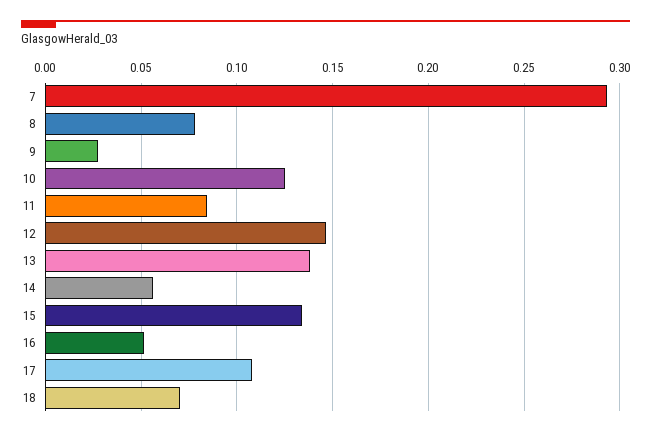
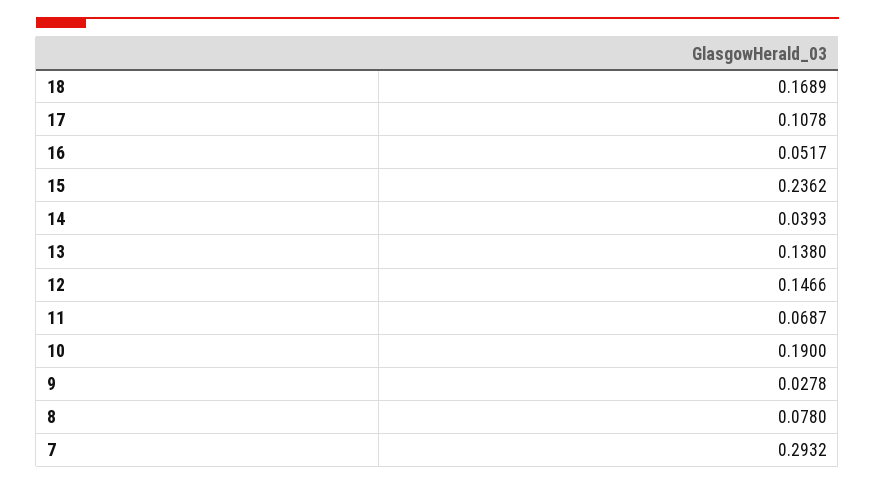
10: 0.125 -> 0.19
11: 0.085 -> 0.0687
14: 0.055 -> 0.0393
15: 0.135 -> 0.2362
18: 0.07 -> 0.1689

